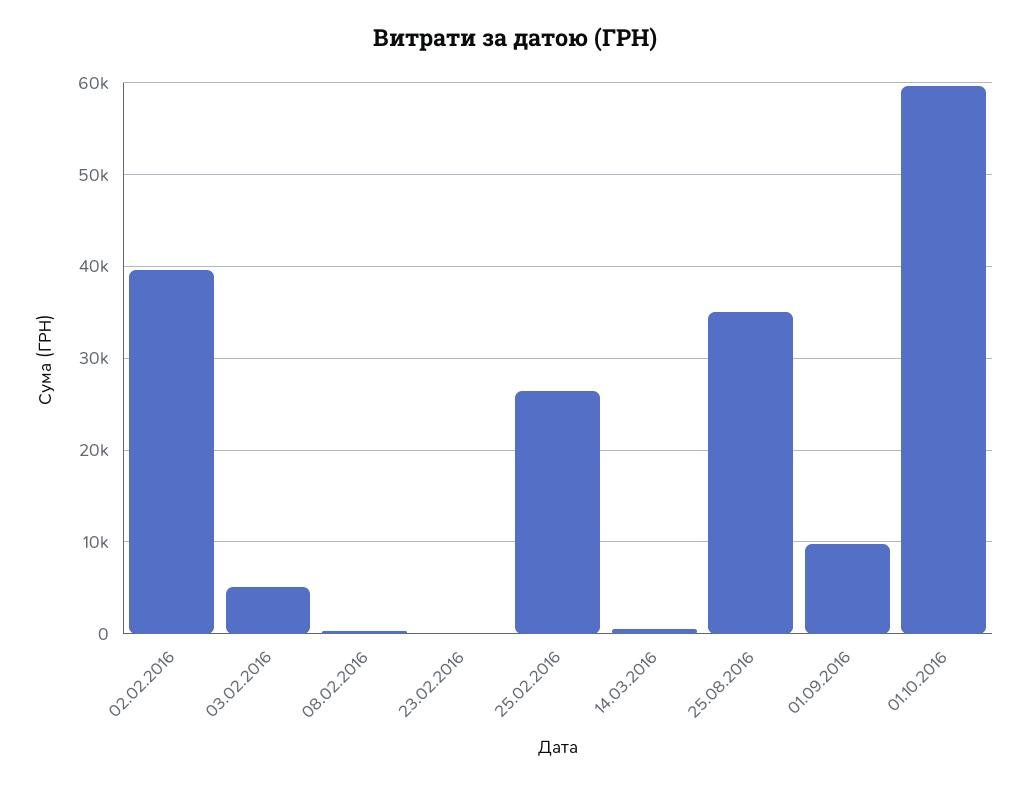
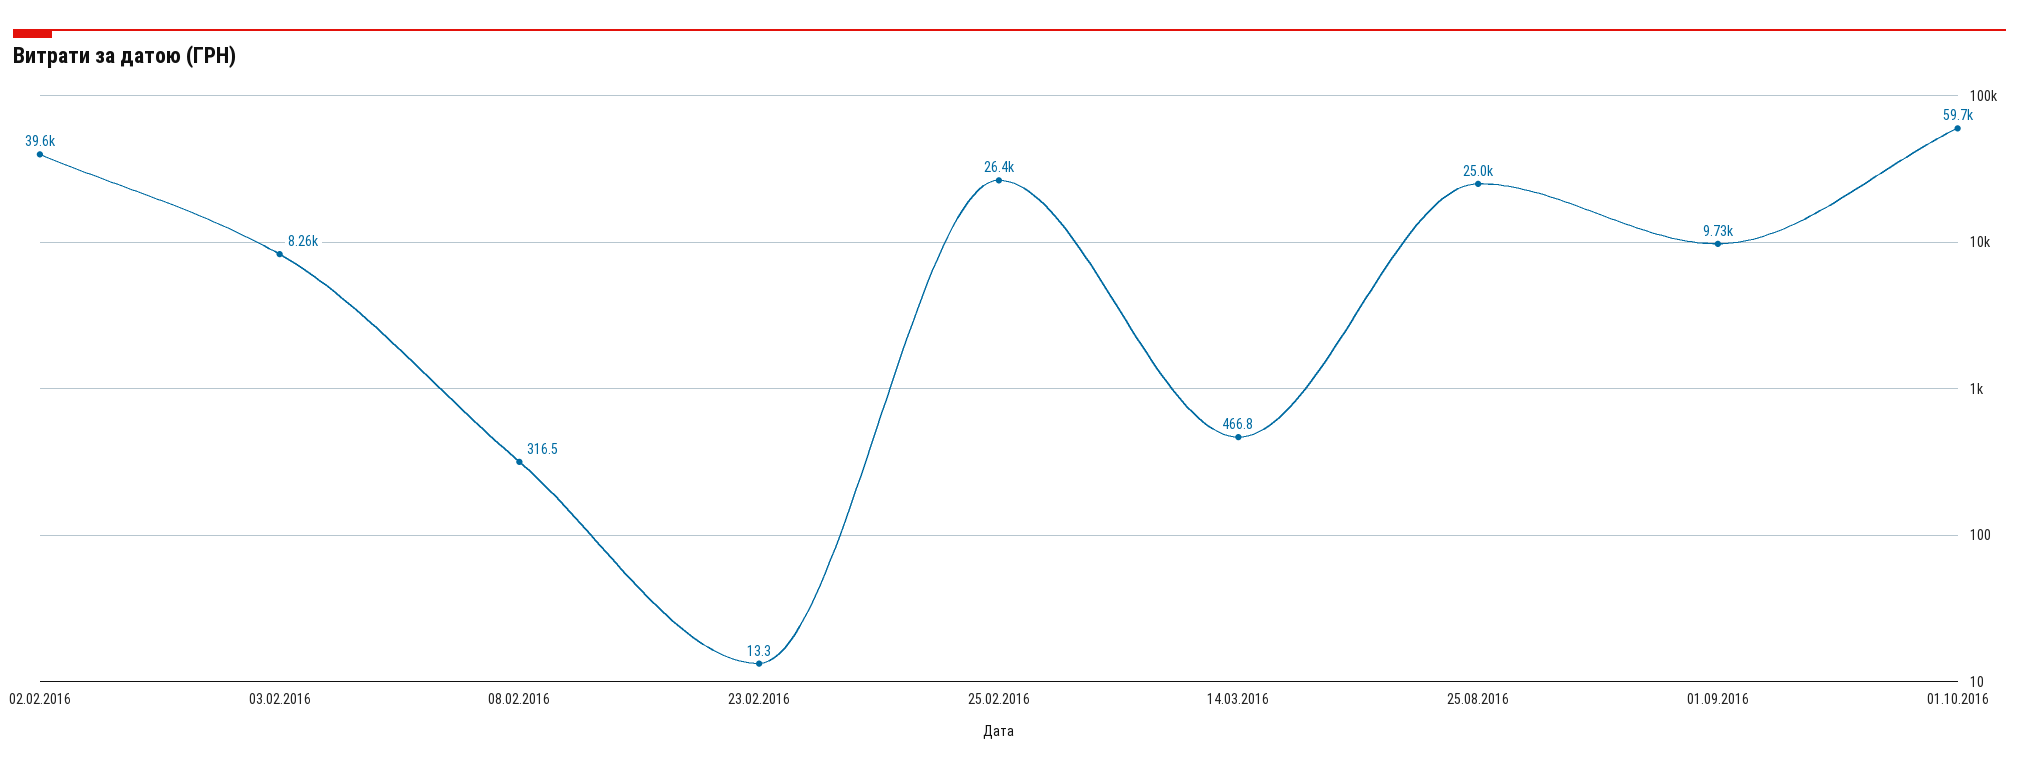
03.02.2016: 5000 -> 8260
25.08.2016: 35000 -> 25000

